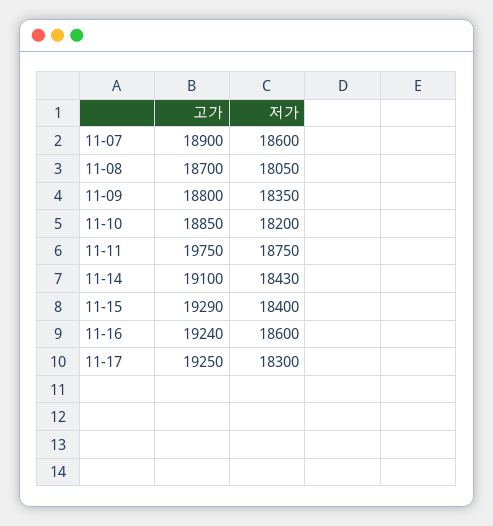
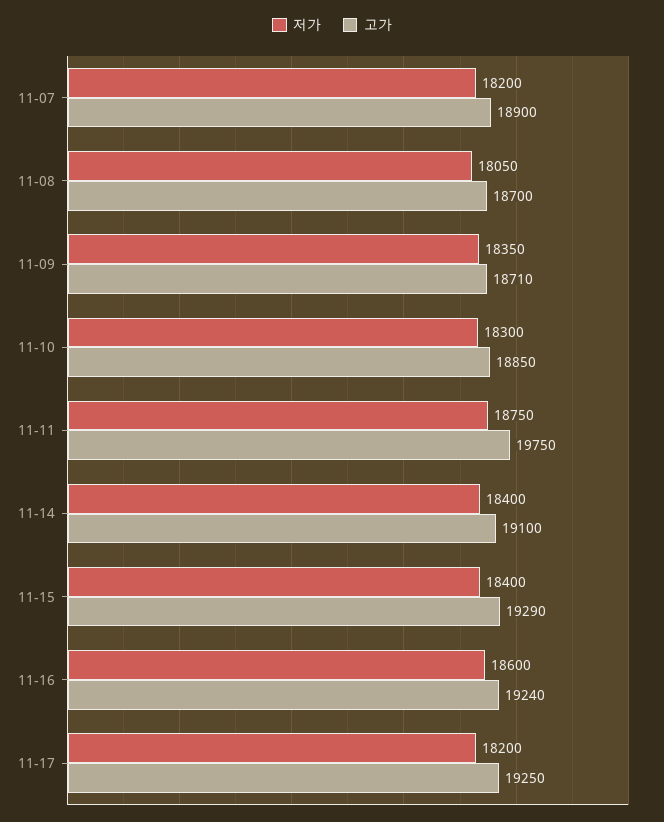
저가, 11-07: 18600 -> 18200
고가, 11-09: 18800 -> 18710
저가, 11-10: 18200 -> 18300
저가, 11-14: 18430 -> 18400
저가, 11-17: 18300 -> 18200

